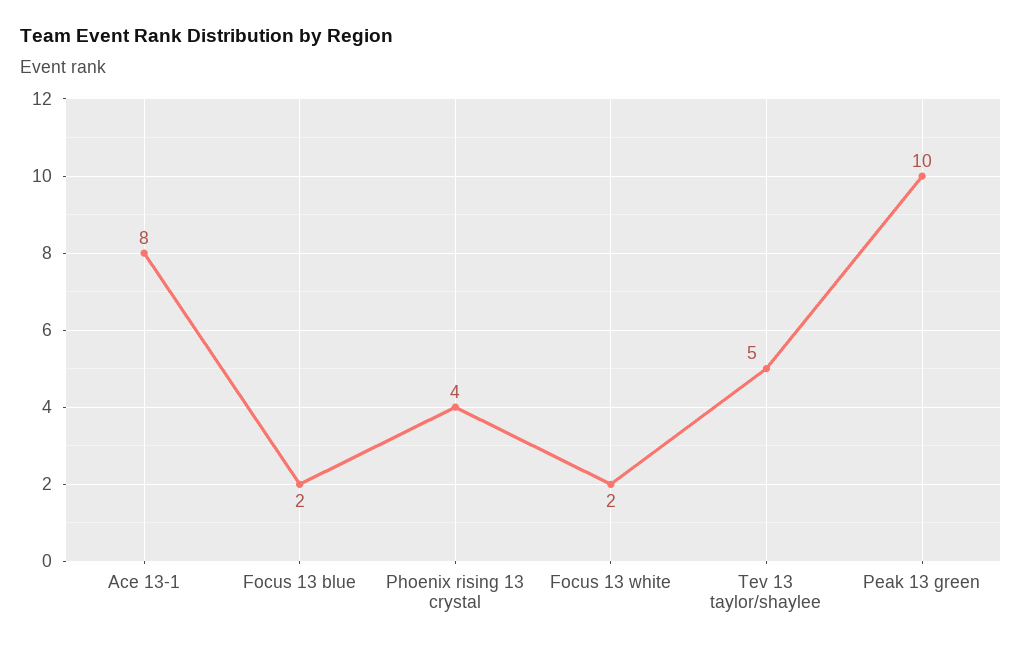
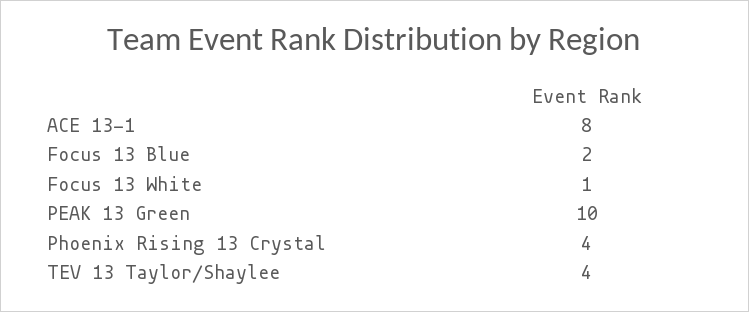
Focus 13 white: 2 -> 1
Tev 13 taylor/shaylee: 5 -> 4

